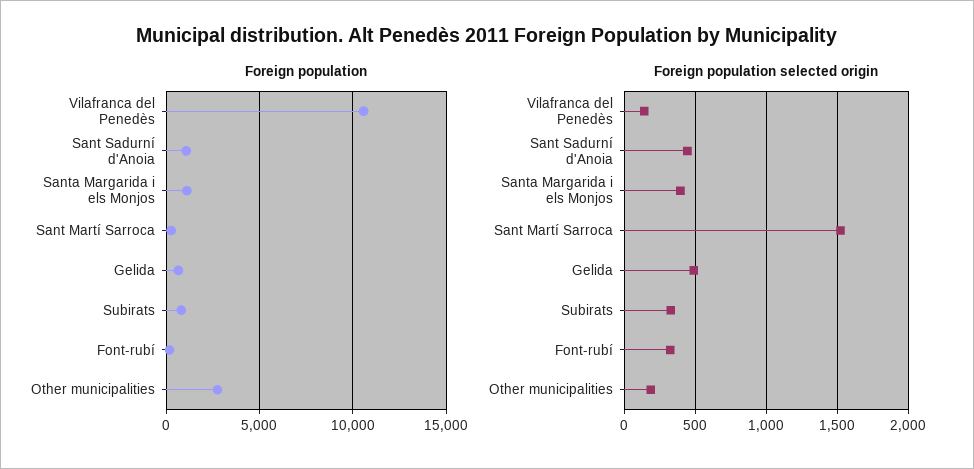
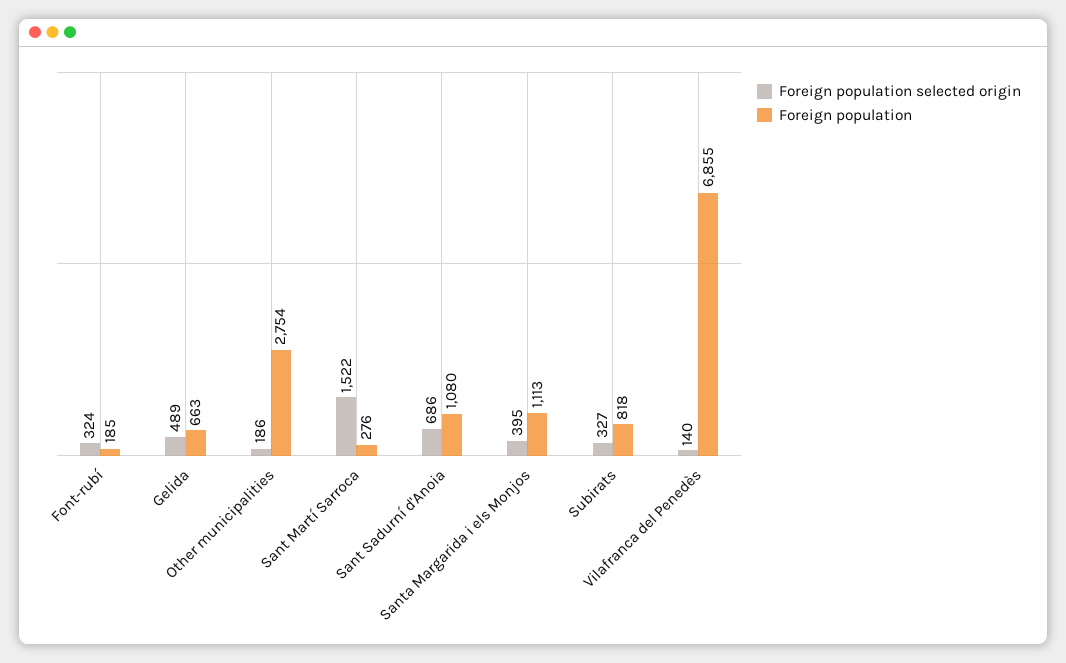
Foreign population, Vilafranca del Penedès: 10500 -> 6855
Foreign population selected origin, Sant Sadurní d'Anoia: 450 -> 686

